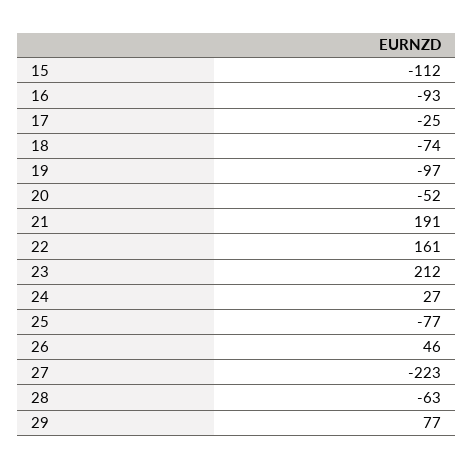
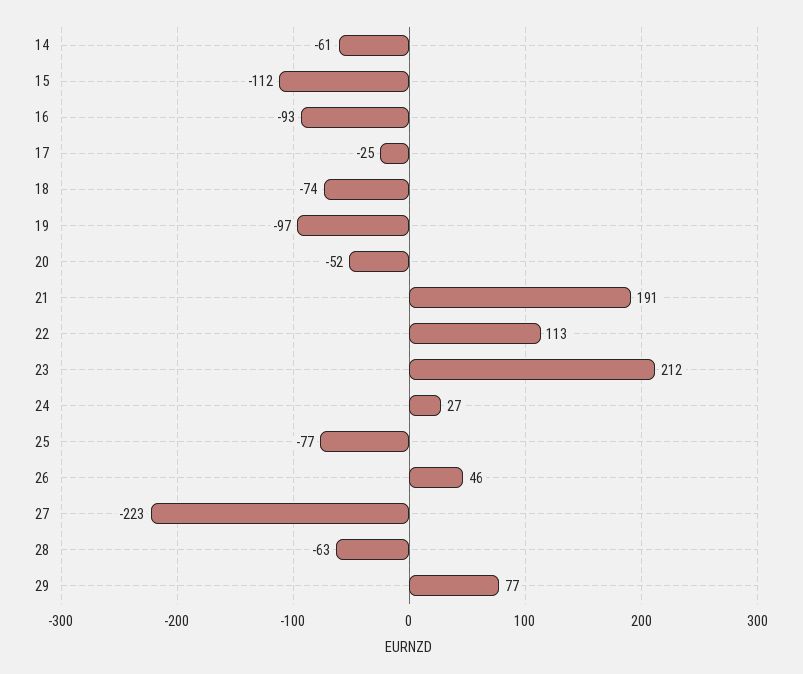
22: 161 -> 113
14: none -> -61

